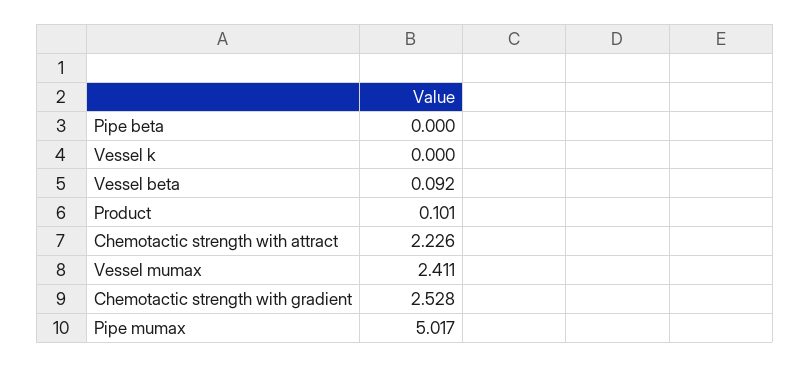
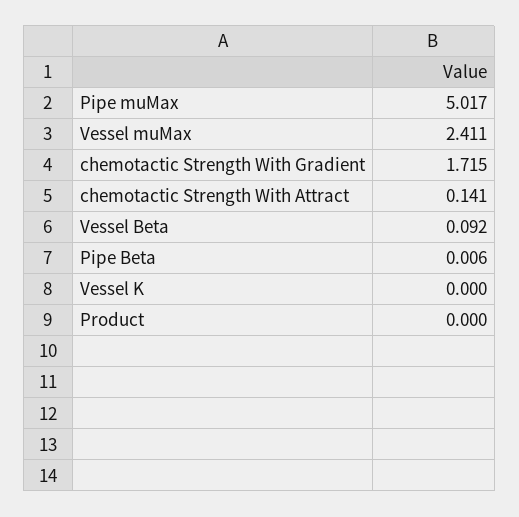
Pipe beta: 0 -> 0.006
Product: 0.101 -> 0
Chemotactic strength with attract: 2.226 -> 0.141
Chemotactic strength with gradient: 2.528 -> 1.715

